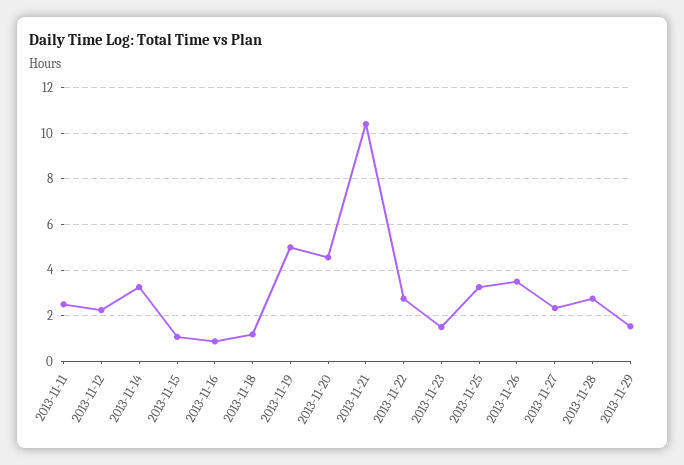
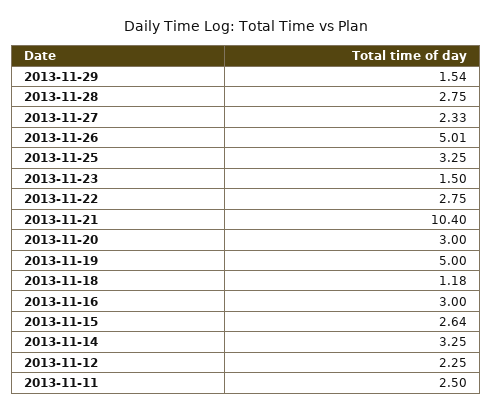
2013-11-15: 1 -> 2.64
2013-11-16: 1 -> 3
2013-11-20: 4.5 -> 3
2013-11-26: 3.5 -> 5.01

